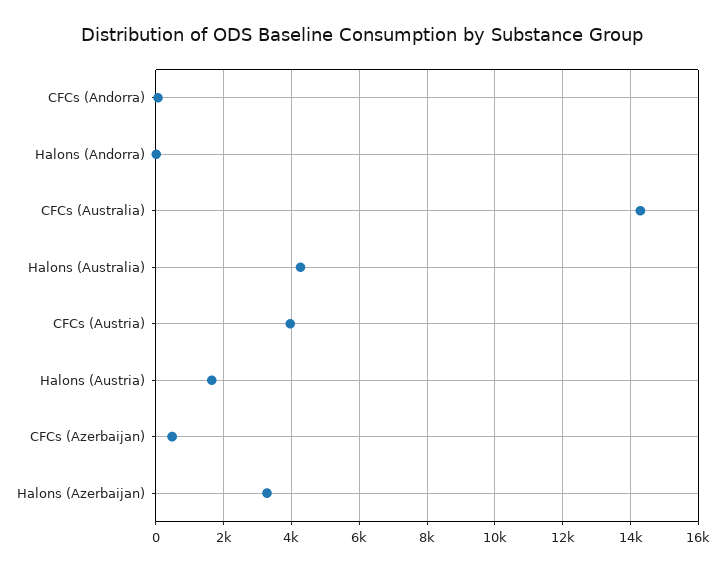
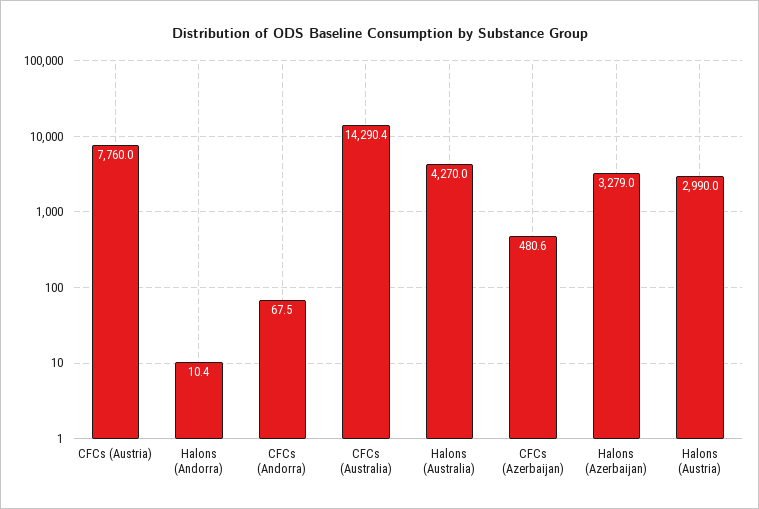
CFCs (Austria): 4000 -> 7760
Halons (Austria): 1600 -> 2990

